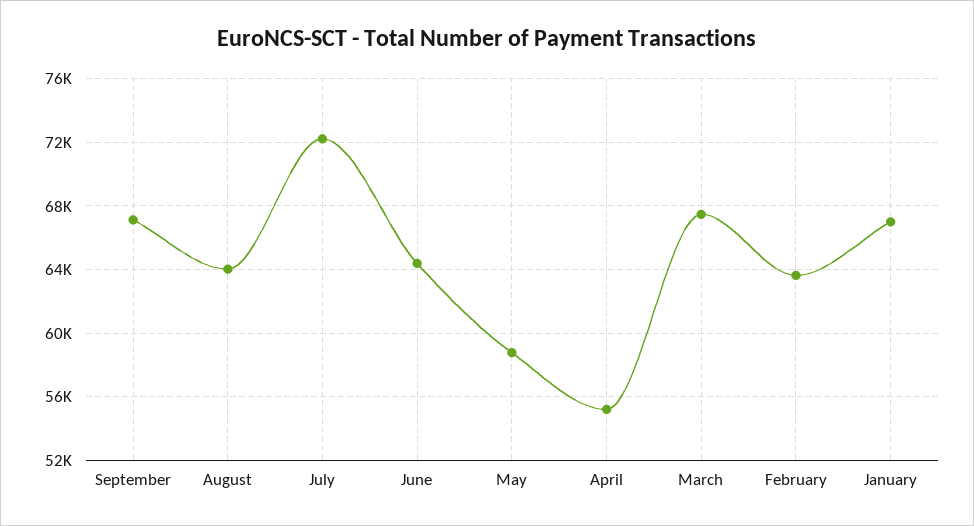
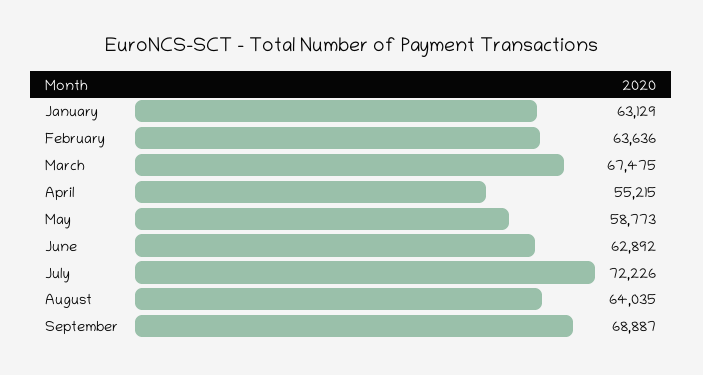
September: 67000 -> 68887
June: 64500 -> 62892
January: 67000 -> 63129

